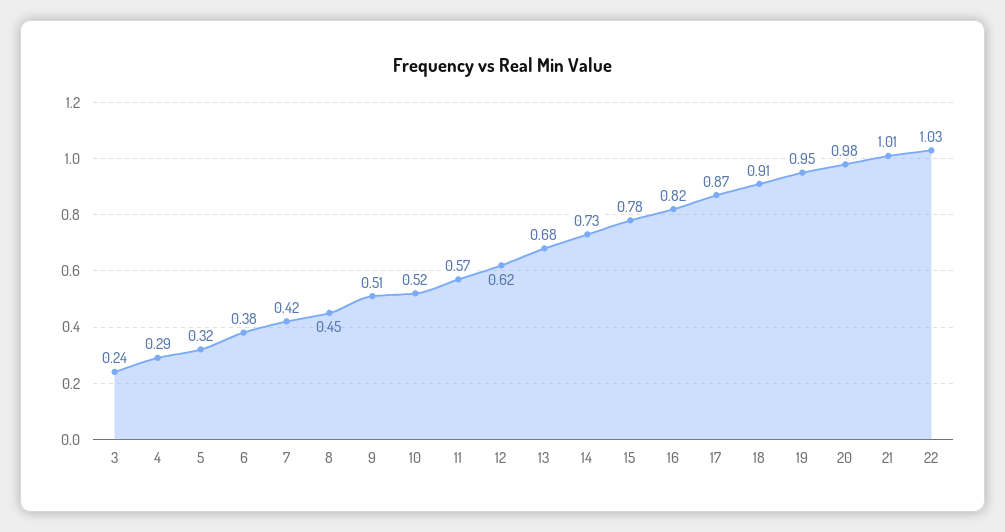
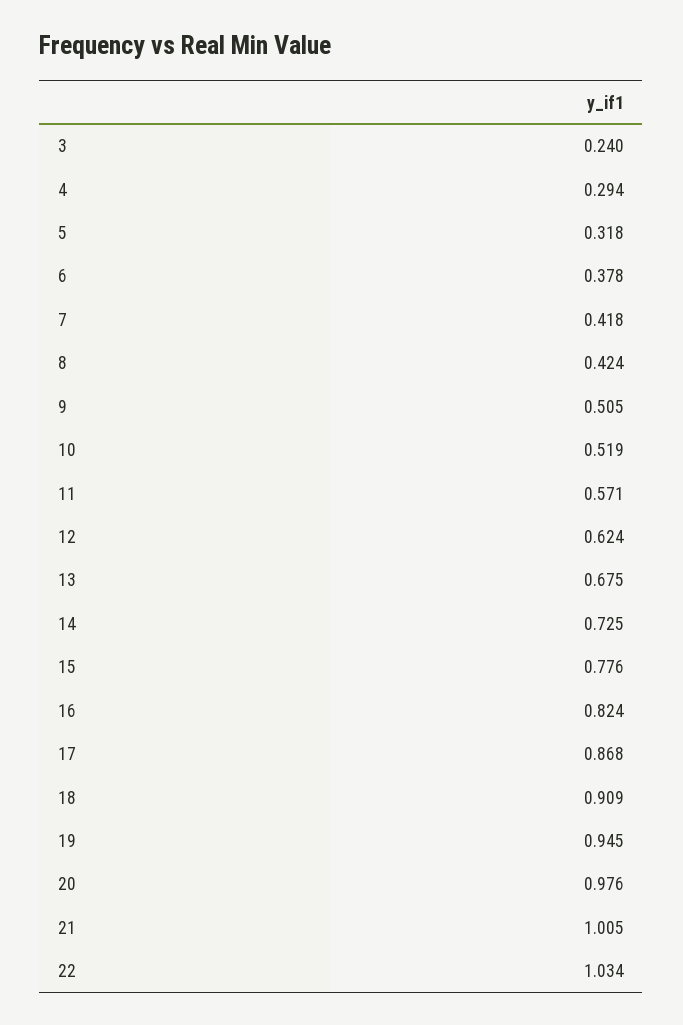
8: 0.45 -> 0.424

